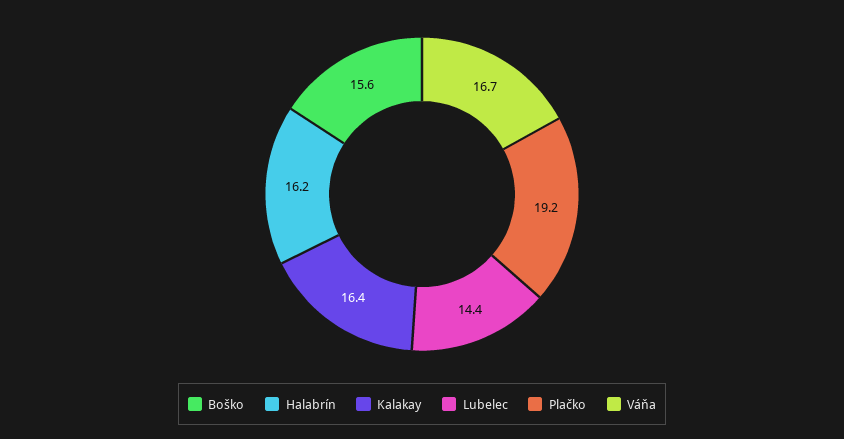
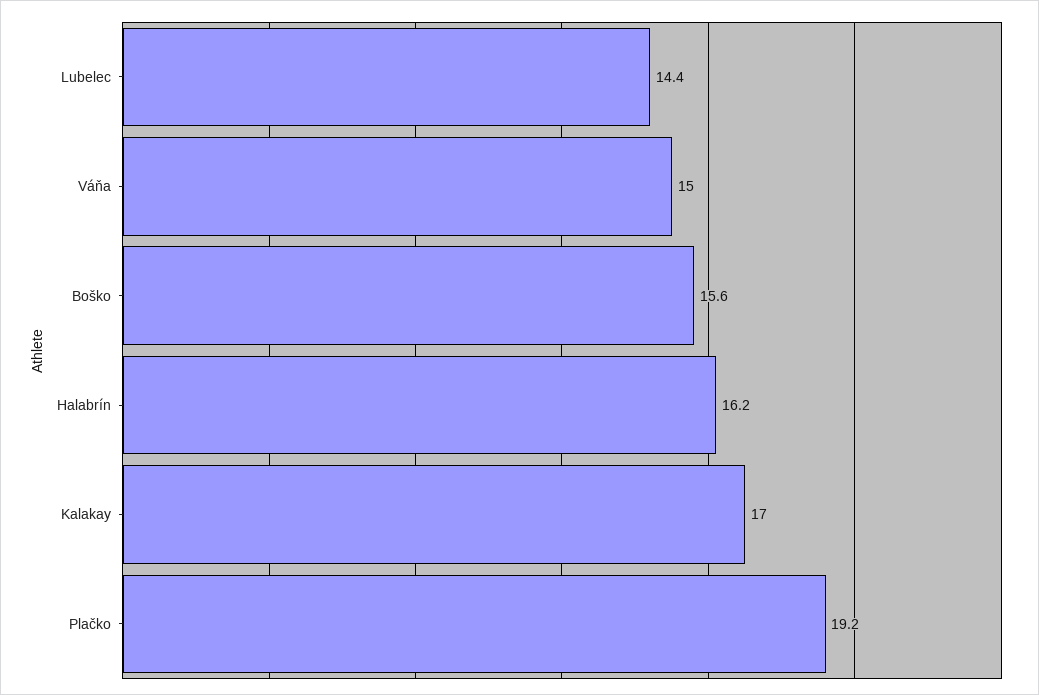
Kalakay: 16.4 -> 17
Váňa: 16.7 -> 15

